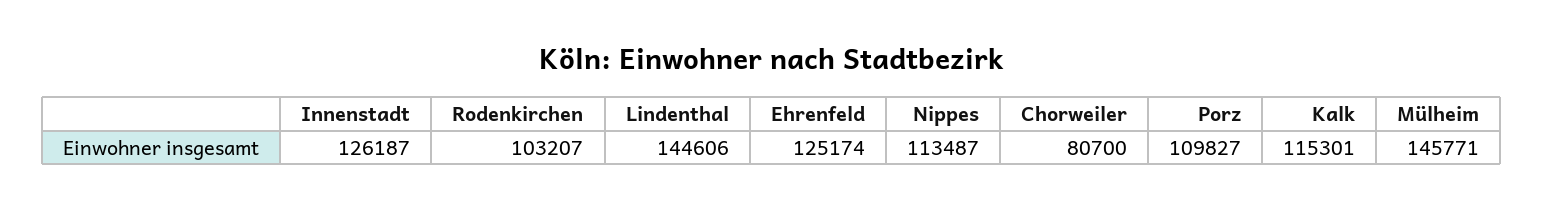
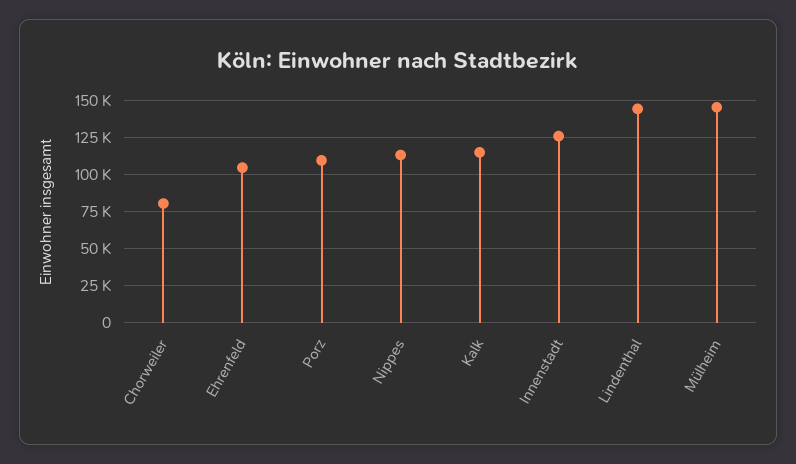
Rodenkirchen: 103207 -> none
Ehrenfeld: 125174 -> 105000

